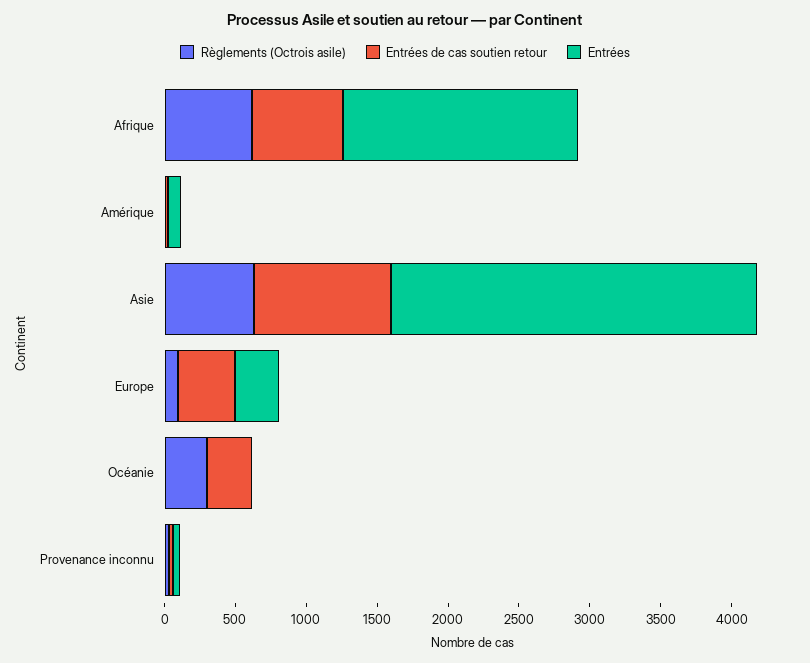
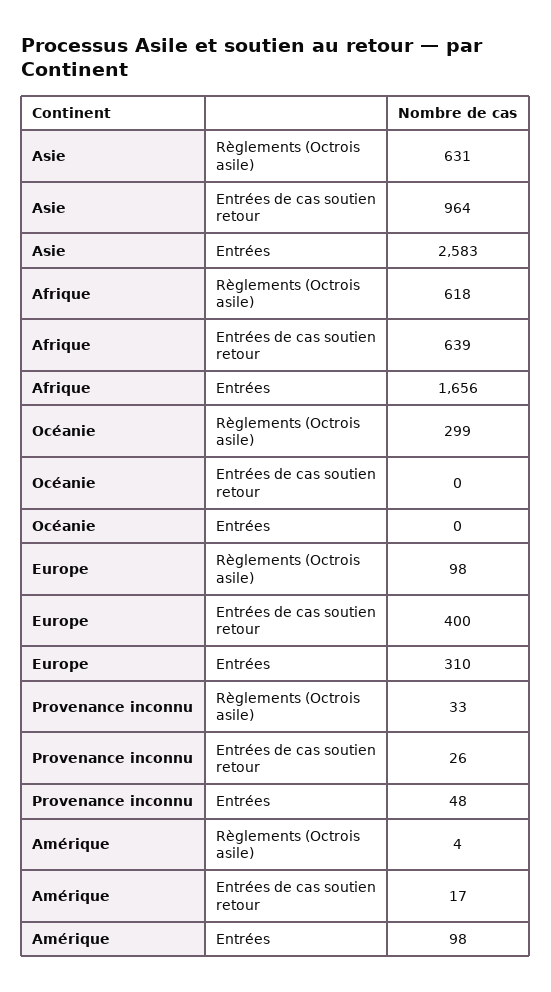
Entrées de cas soutien retour, Océanie: 300 -> 0

